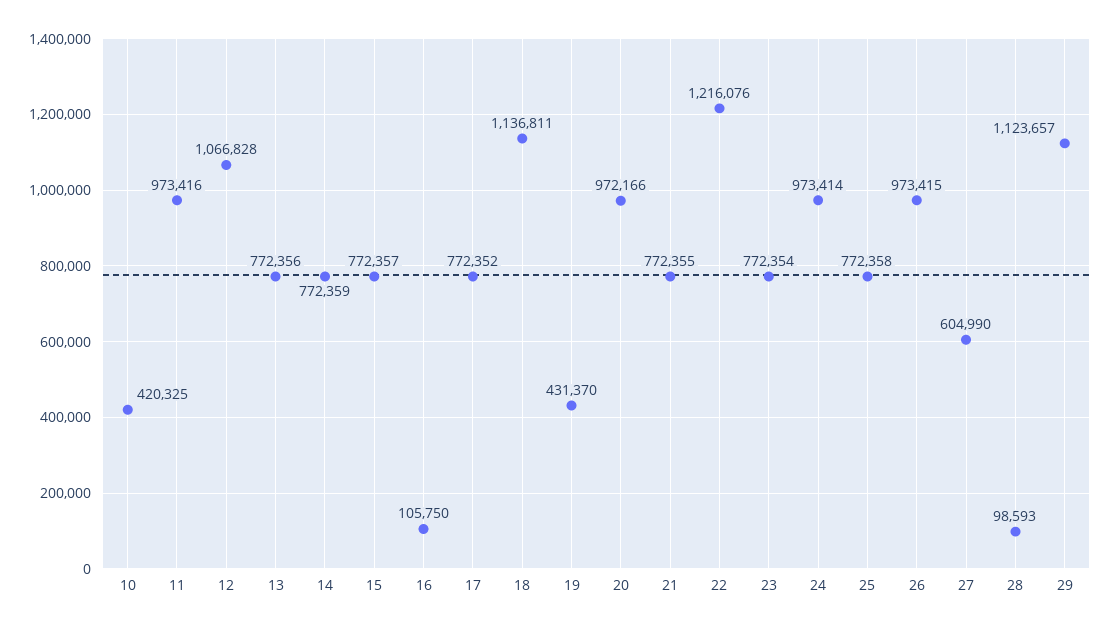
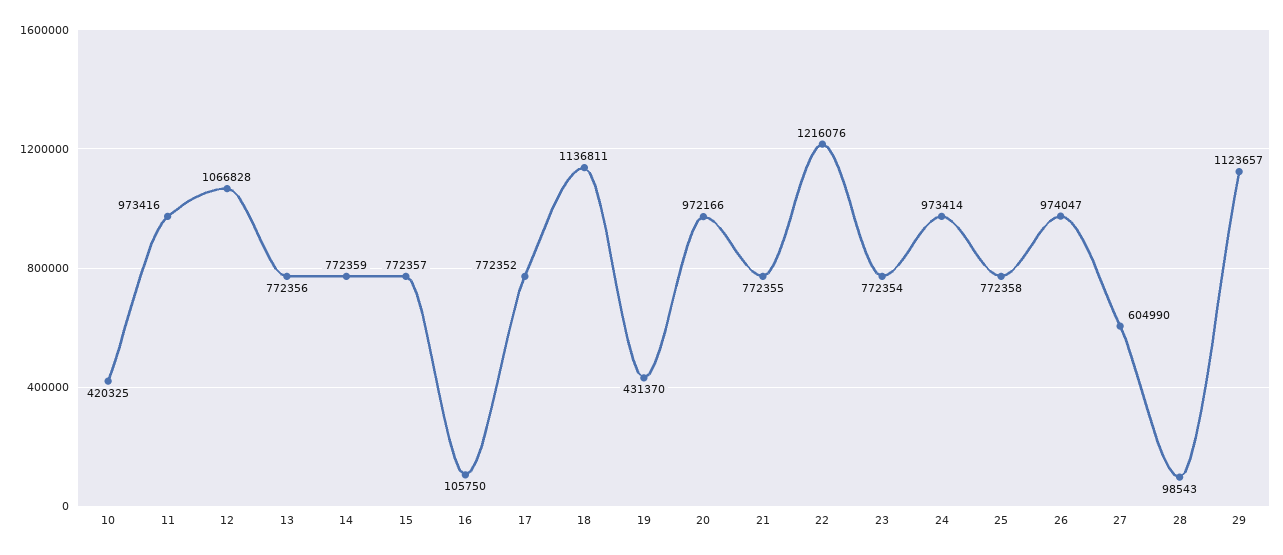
26: 973415 -> 974047
28: 98593 -> 98543

